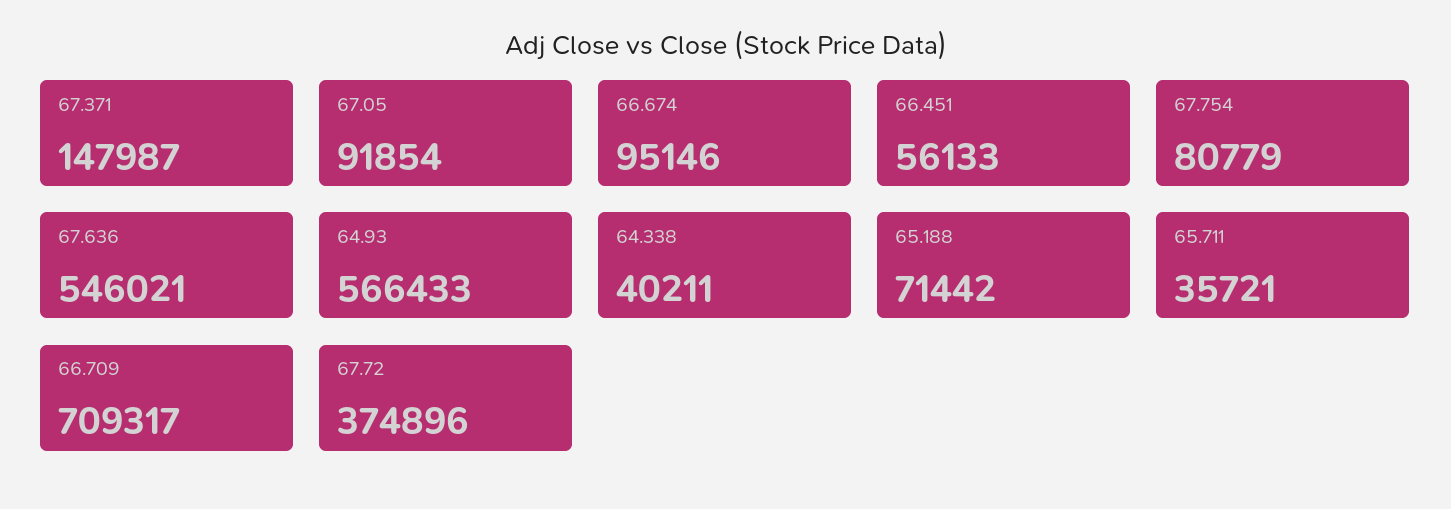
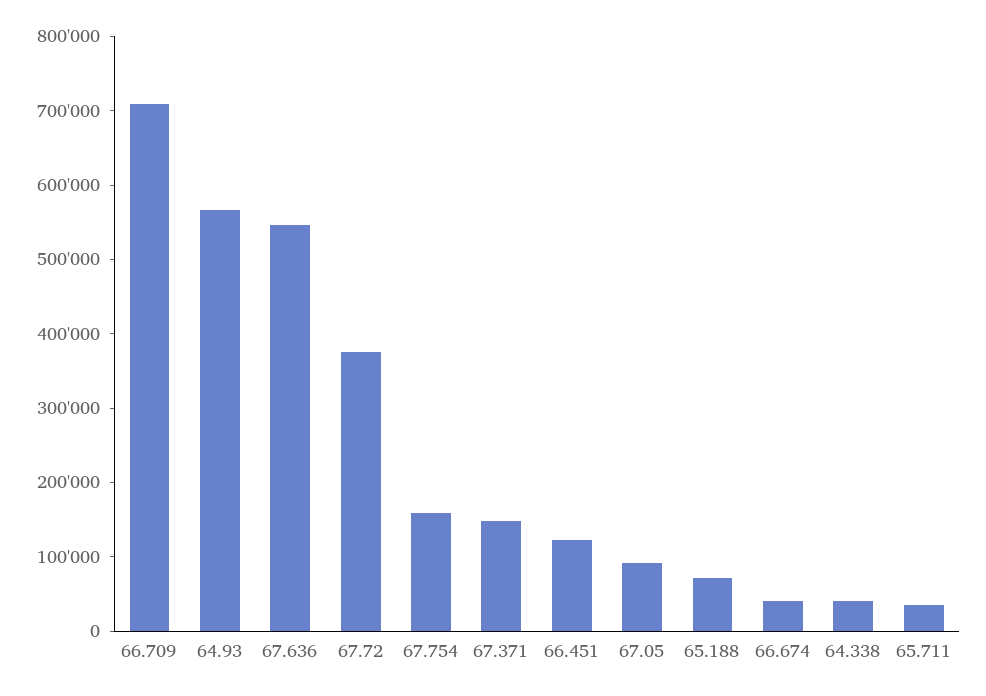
66.674: 95146 -> 40000
66.451: 56133 -> 120000
67.754: 80779 -> 160000

